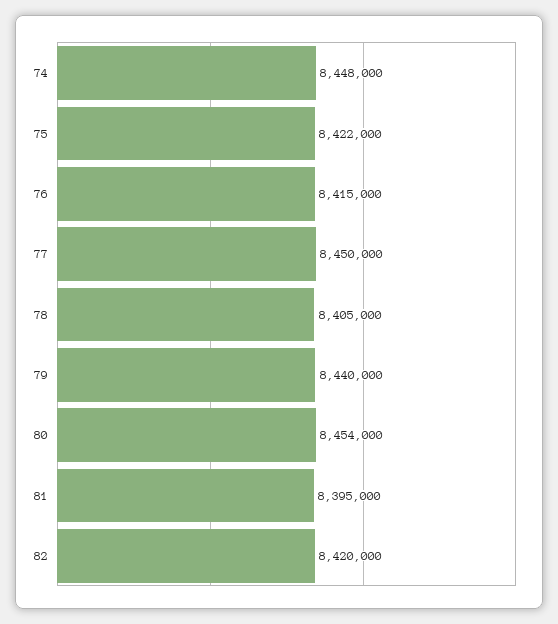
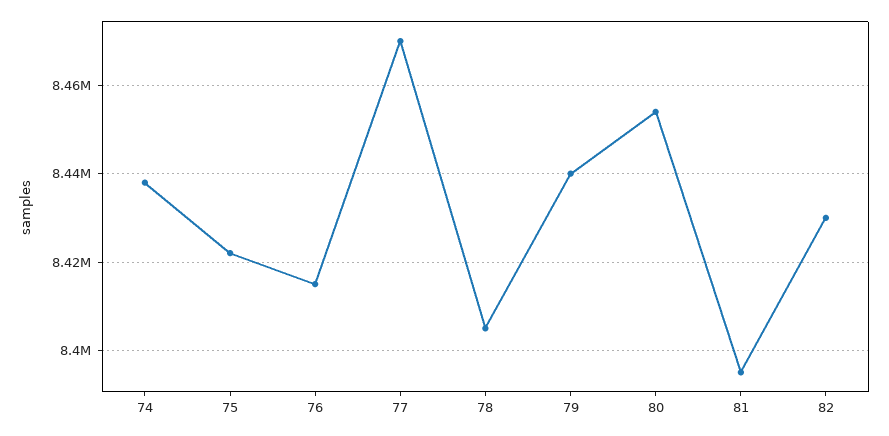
74: 8448000 -> 8438000
77: 8450000 -> 8470000
82: 8420000 -> 8430000

